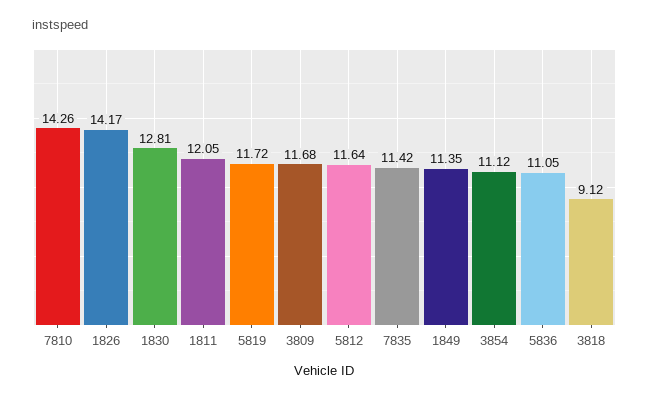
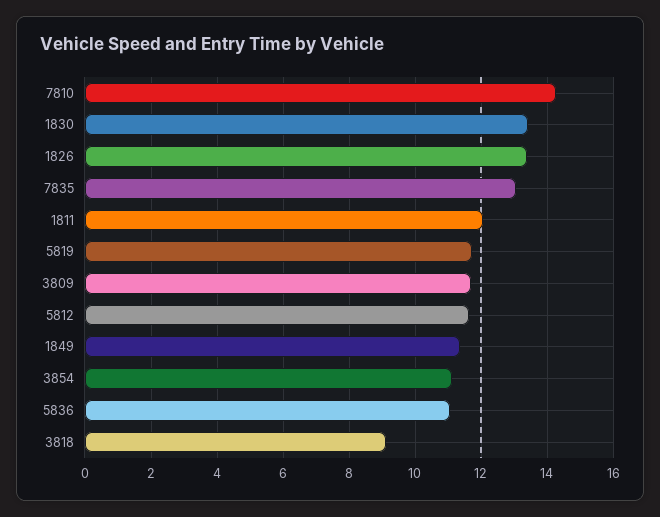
1826: 14.17 -> 13.4
1830: 12.81 -> 13.4
7835: 11.42 -> 13

